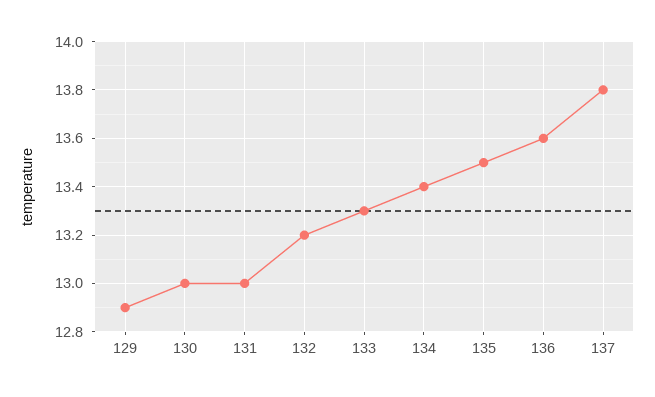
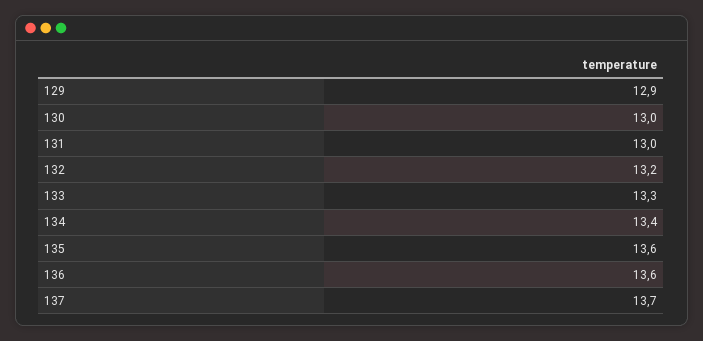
135: 13.5 -> 13.6
137: 13.8 -> 13.7

